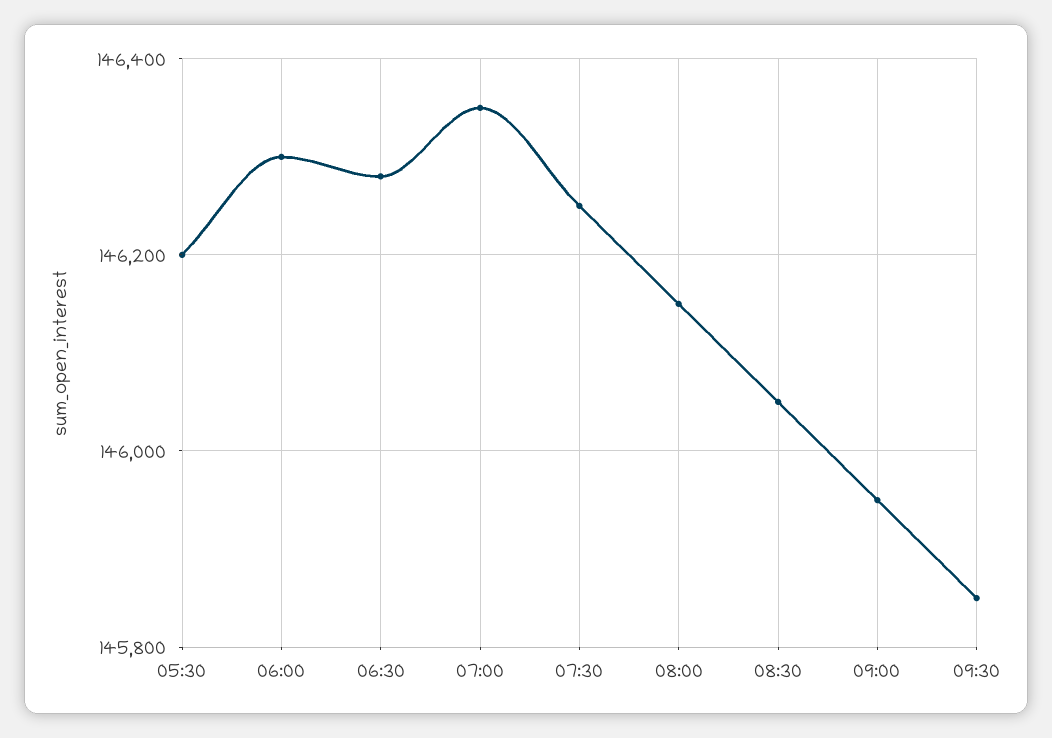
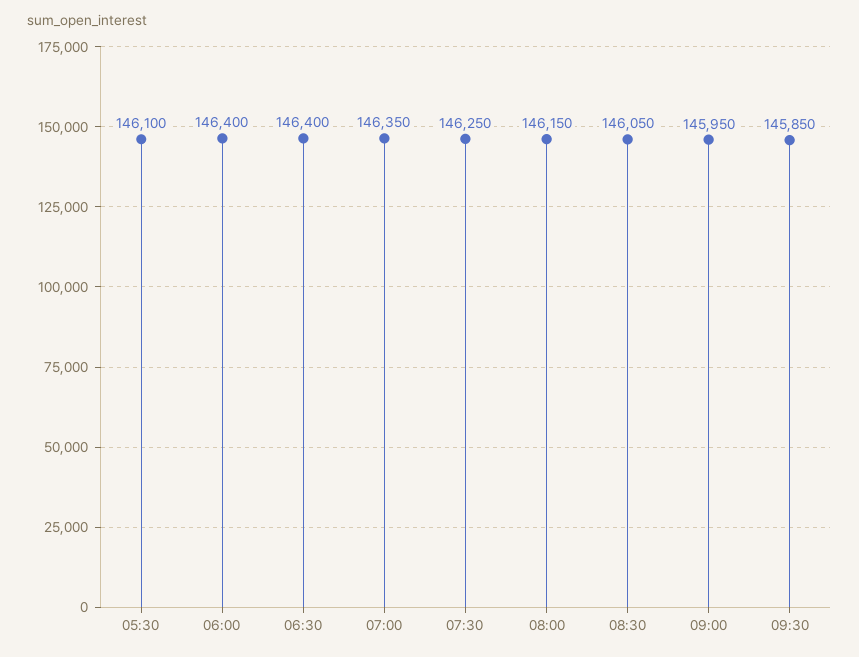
05:30: 146200 -> 146100
06:00: 146300 -> 146400
06:30: 146280 -> 146400

